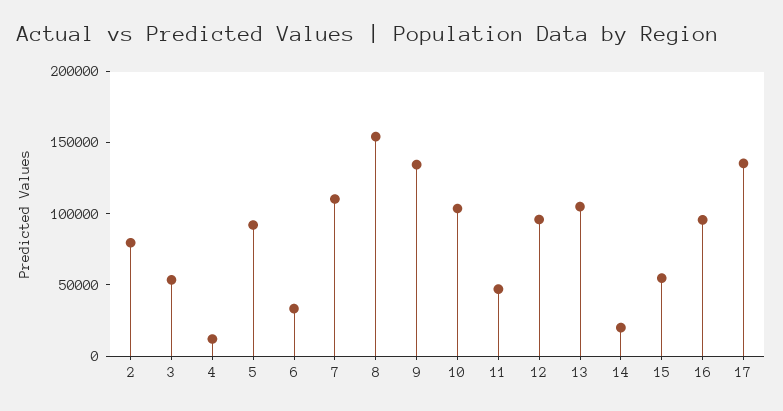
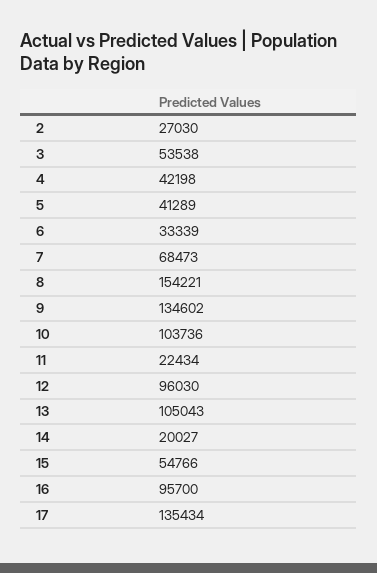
2: 80000 -> 27030
4: 10000 -> 42198
5: 90000 -> 41289
7: 110000 -> 68473
11: 50000 -> 22434

